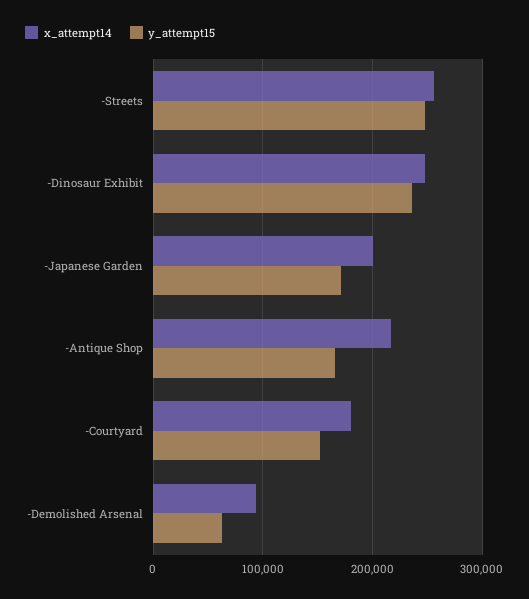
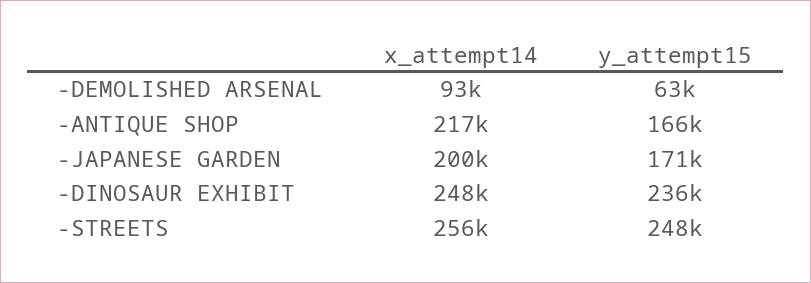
x_attempt14, -Courtyard: 180000 -> none
y_attempt15, -Courtyard: 150000 -> none

